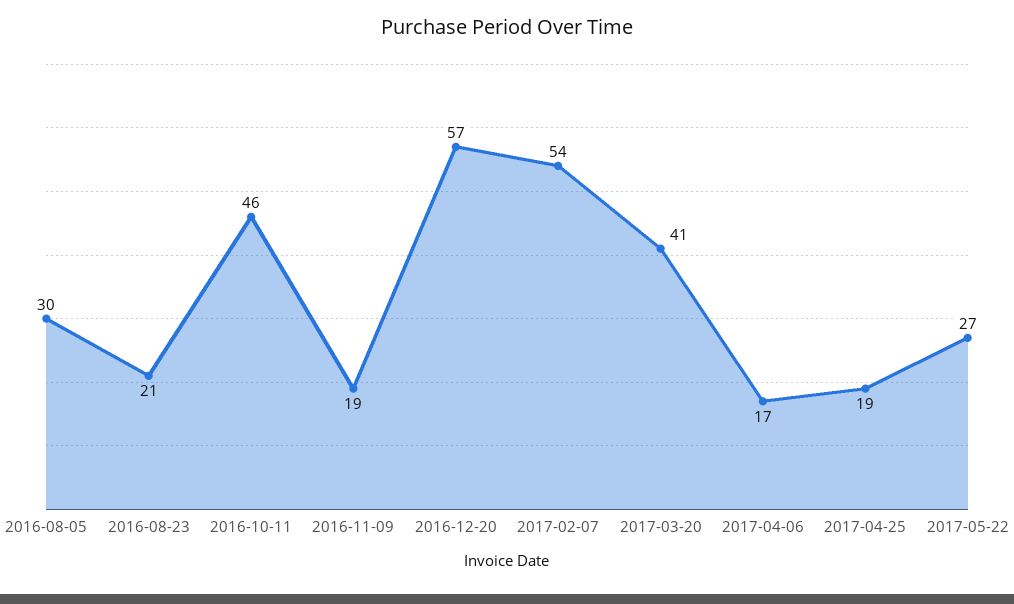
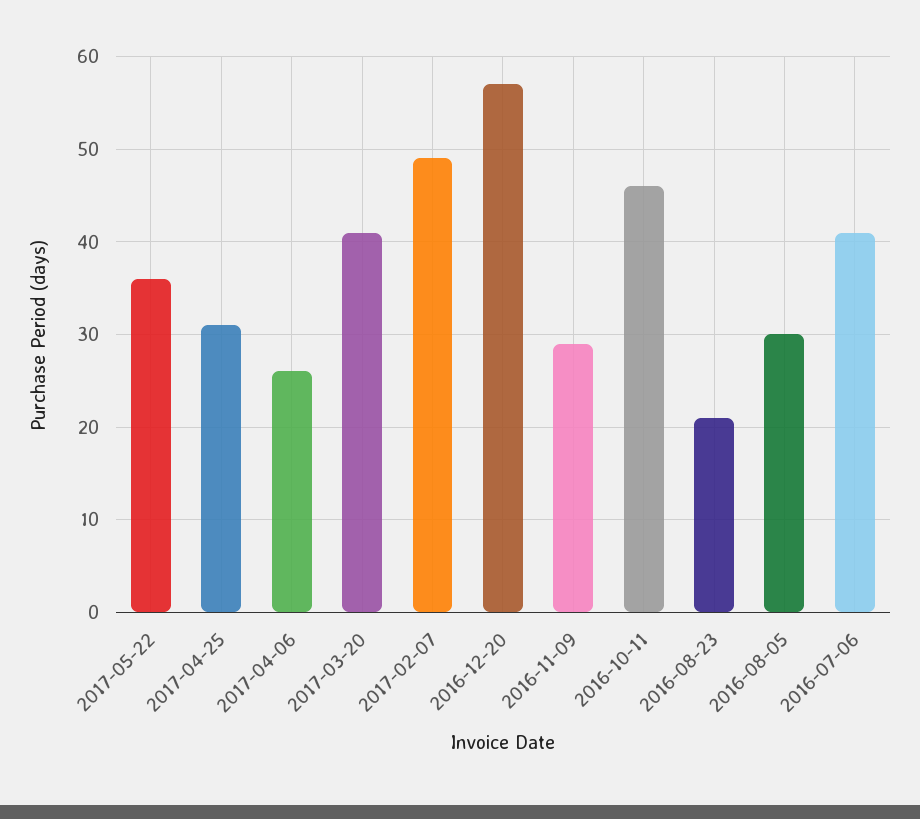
2016-11-09: 19 -> 29
2017-02-07: 54 -> 49
2017-04-06: 17 -> 26
2017-04-25: 19 -> 31
2017-05-22: 27 -> 36
2016-07-06: none -> 41

